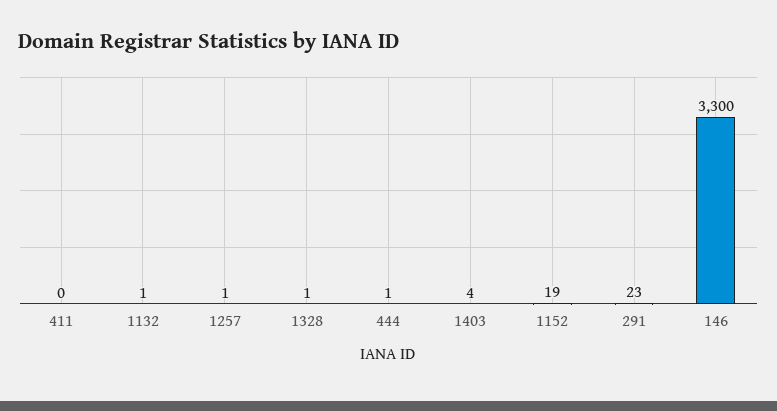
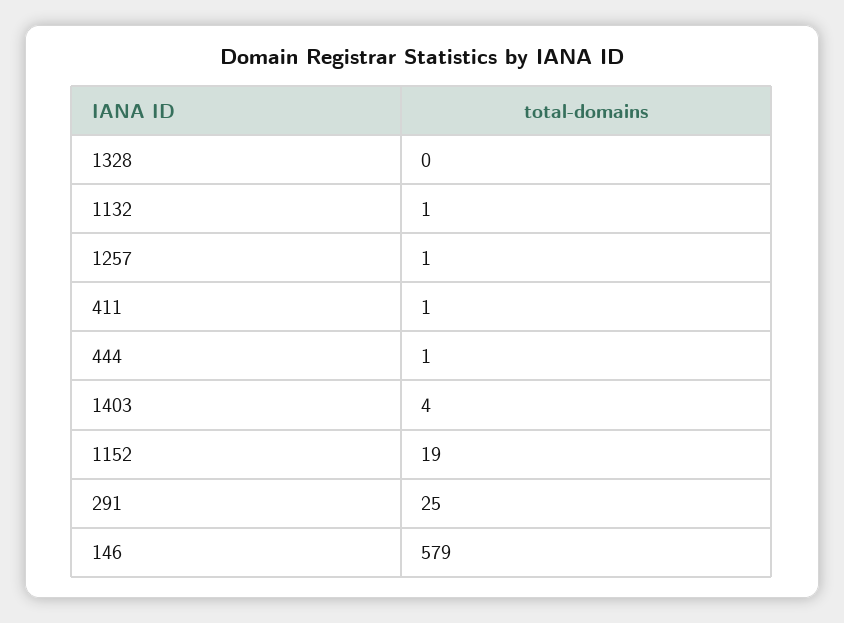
411: 0 -> 1
1328: 1 -> 0
291: 23 -> 25
146: 3300 -> 579

